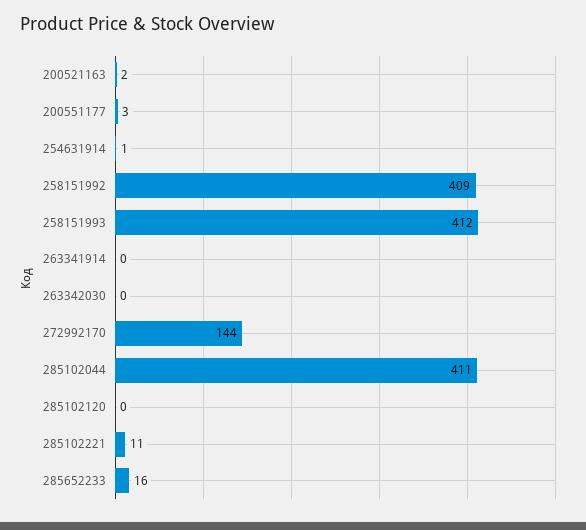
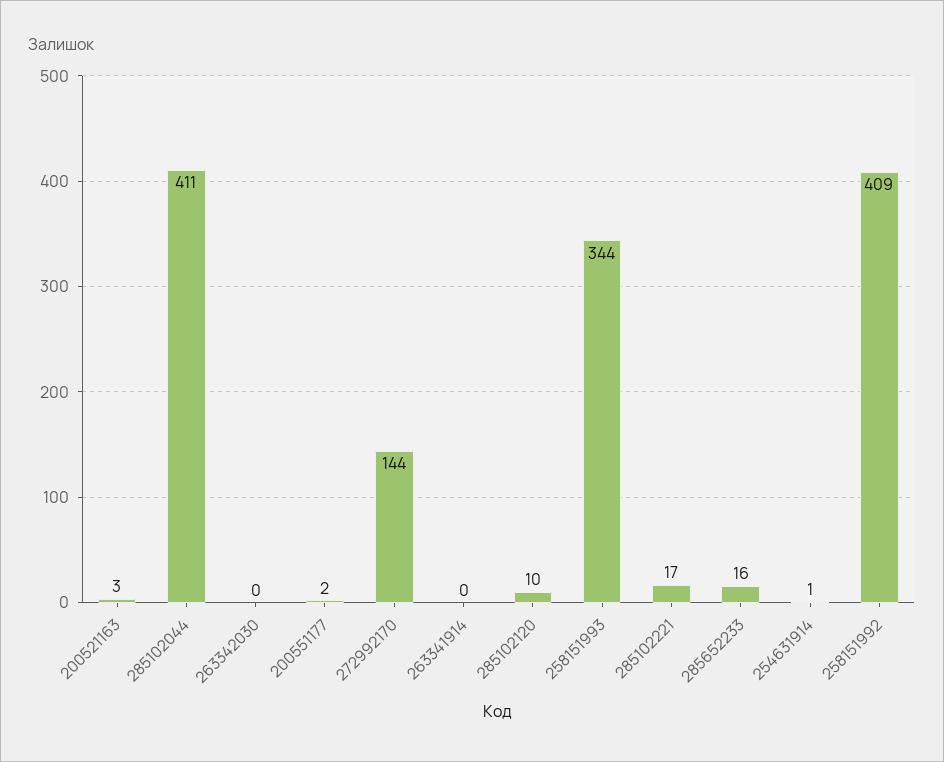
200521163: 2 -> 3
200551177: 3 -> 2
258151993: 412 -> 344
285102120: 0 -> 10
285102221: 11 -> 17

